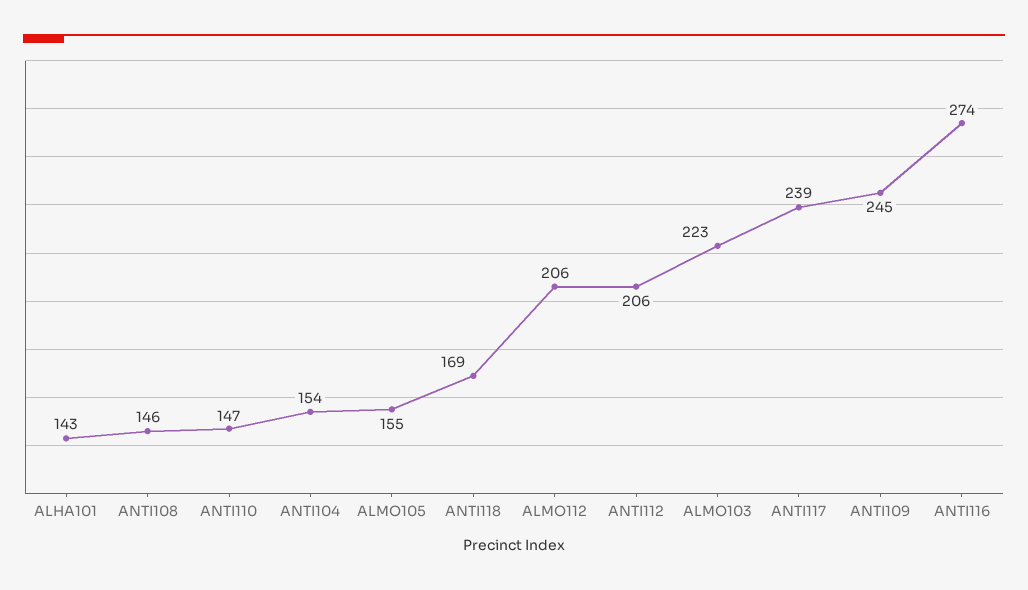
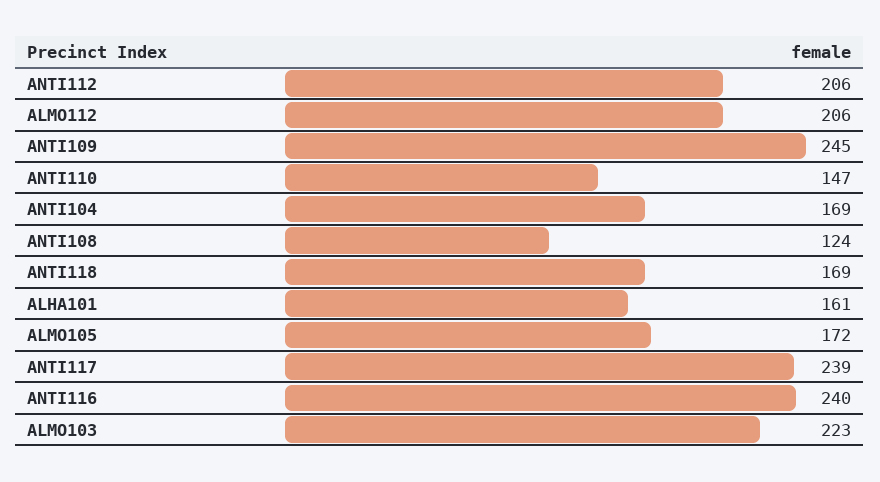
ALHA101: 143 -> 161
ANTI108: 146 -> 124
ANTI104: 154 -> 169
ALMO105: 155 -> 172
ANTI116: 274 -> 240

